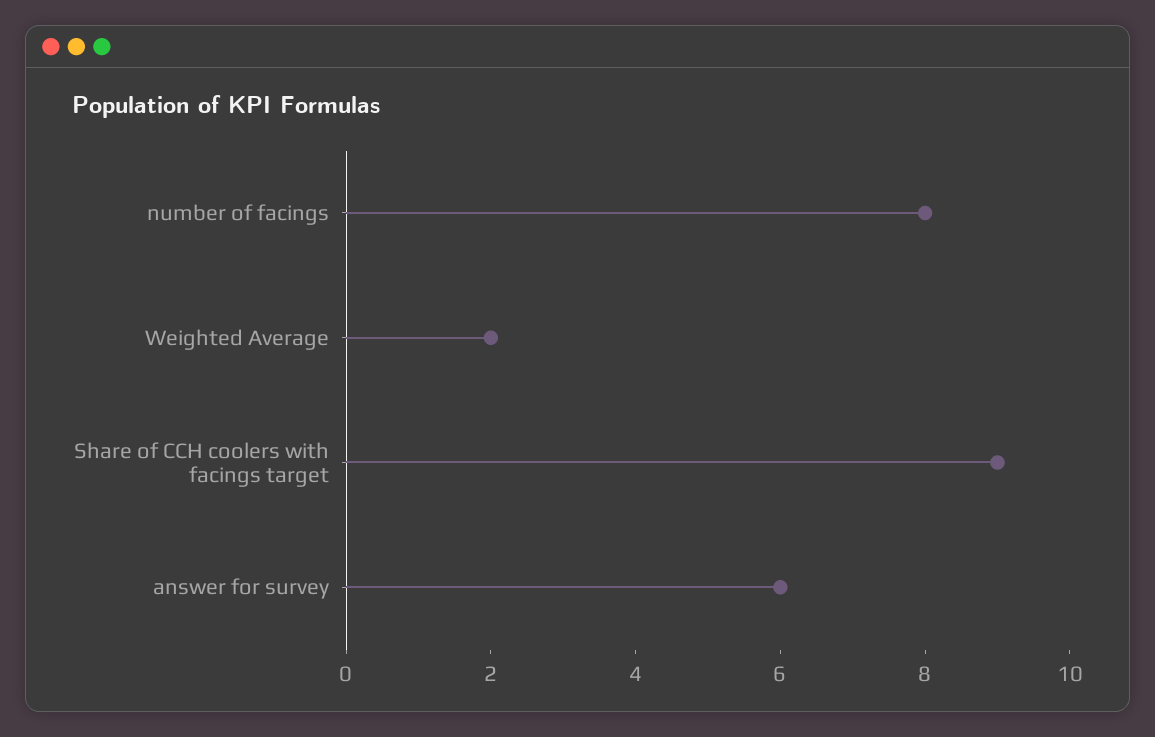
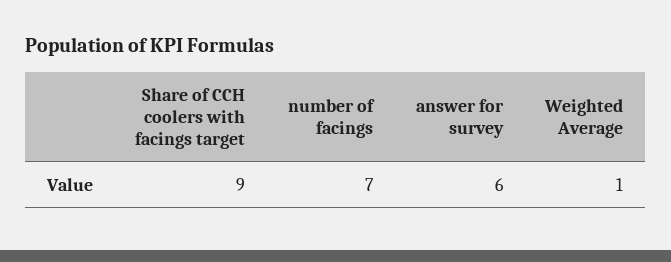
number of facings: 8 -> 7
Weighted Average: 2 -> 1

